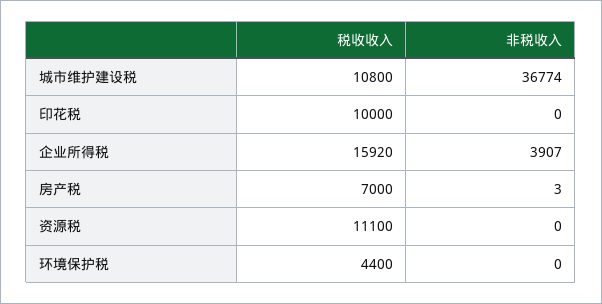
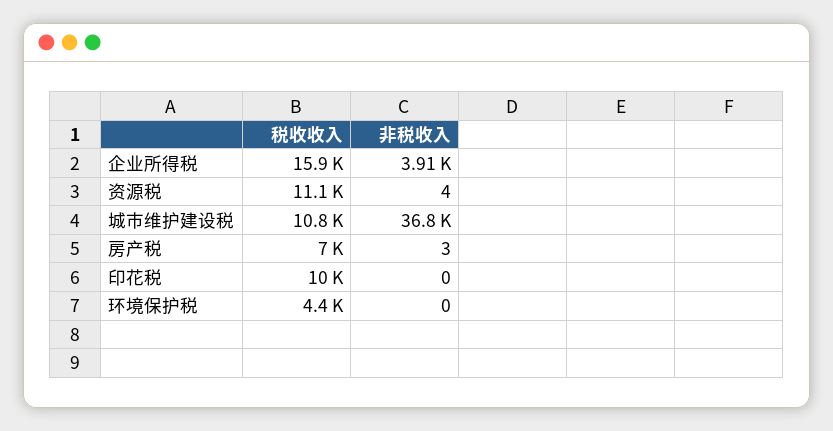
非税收入, 资源税: 0 -> 4

